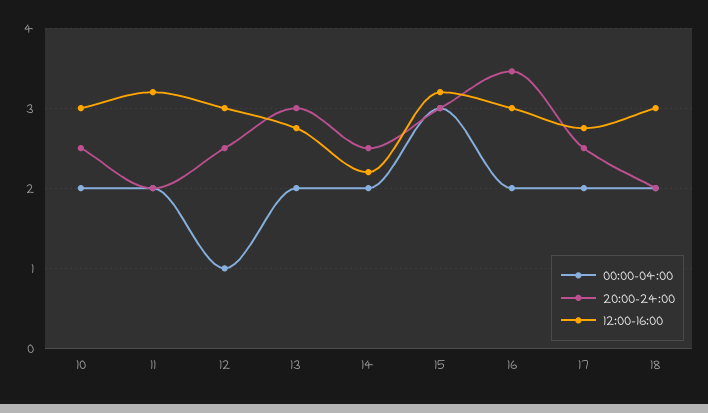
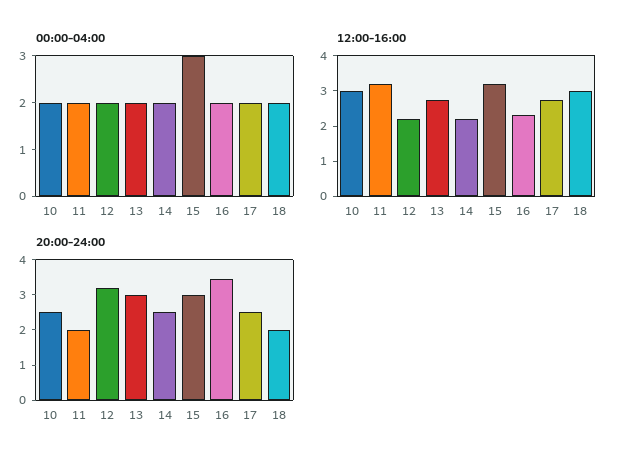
00:00-04:00, 12: 1 -> 2
20:00-24:00, 12: 2.5 -> 3.25
12:00-16:00, 12: 3 -> 2.25
12:00-16:00, 16: 3 -> 2.25

